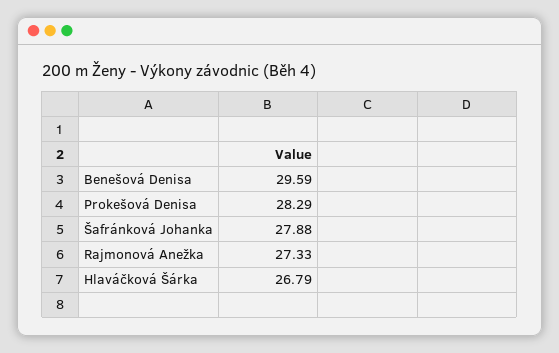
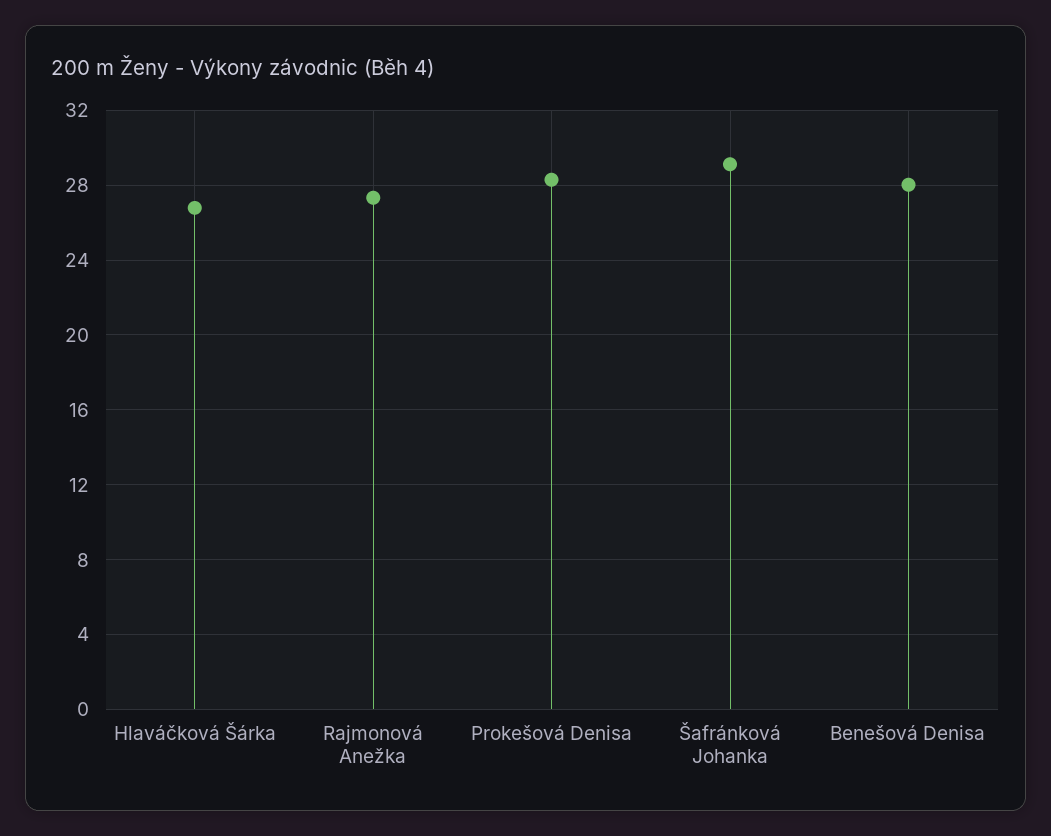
Benešová Denisa: 29.59 -> 28
Šafránková Johanka: 27.88 -> 29

